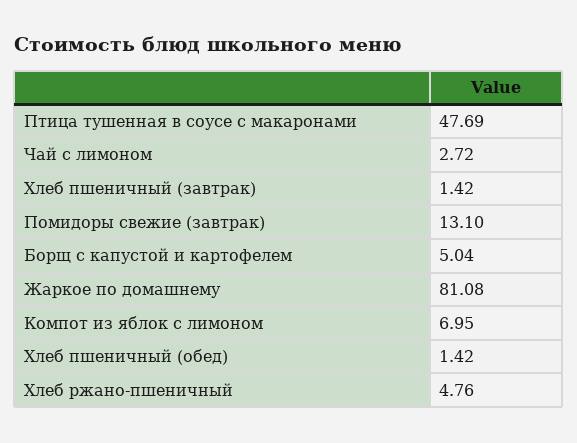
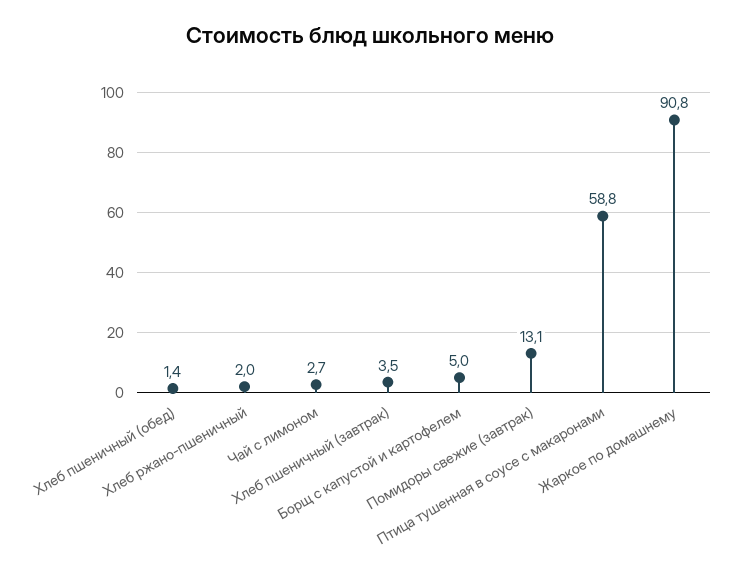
Птица тушенная в соусе с макаронами: 47.69 -> 58.8
Хлеб пшеничный (завтрак): 1.42 -> 3.5
Жаркое по домашнему: 81.08 -> 90.8
Компот из яблок с лимоном: 6.95 -> none
Хлеб ржано-пшеничный: 4.76 -> 2

